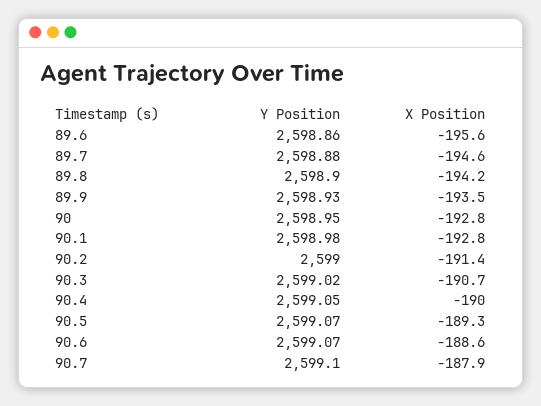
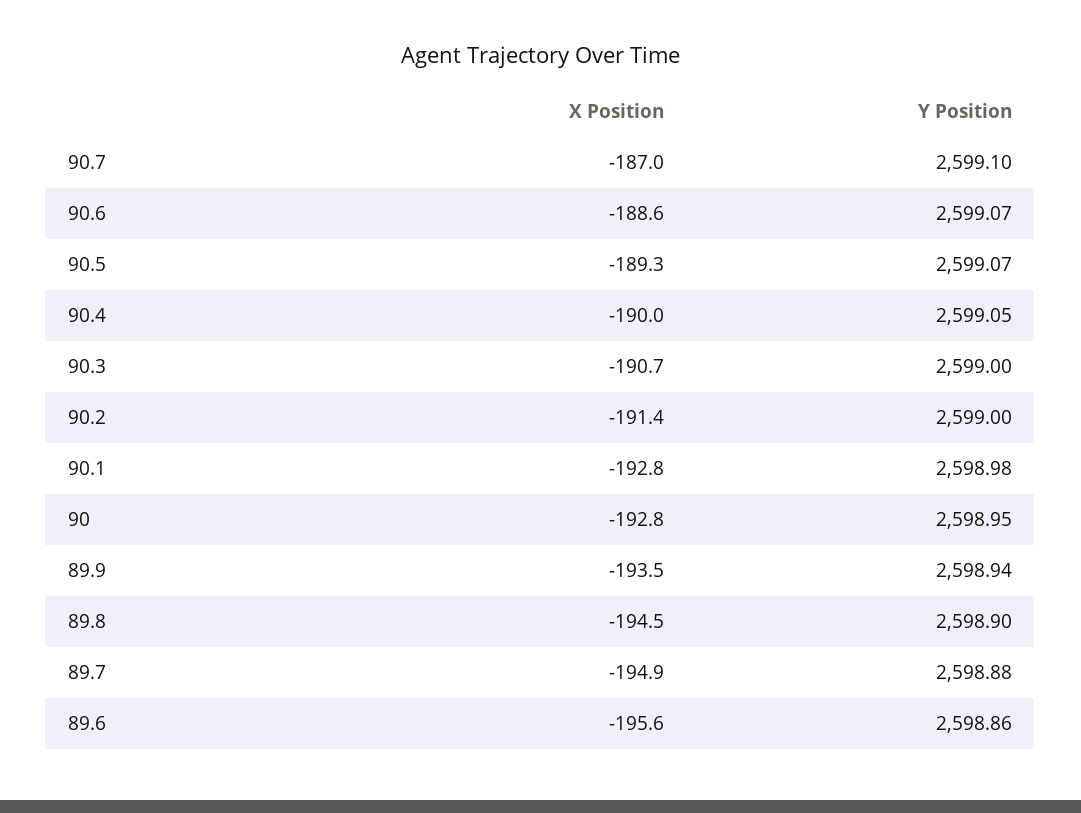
X Position, 89.7: -194.6 -> -194.9
X Position, 89.8: -194.2 -> -194.5
Y Position, 89.9: 2598.93 -> 2598.94
Y Position, 90.3: 2599.02 -> 2599
X Position, 90.7: -187.9 -> -187

